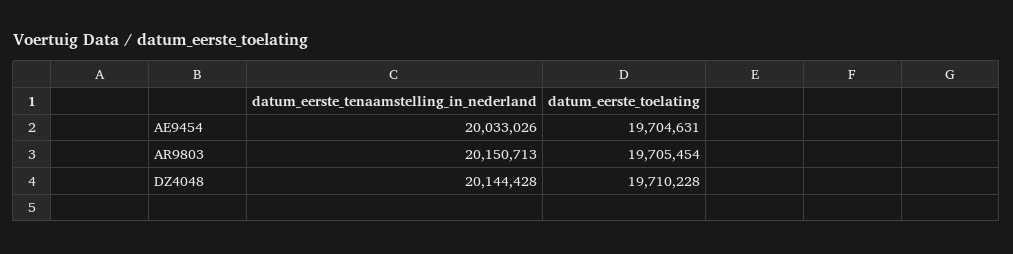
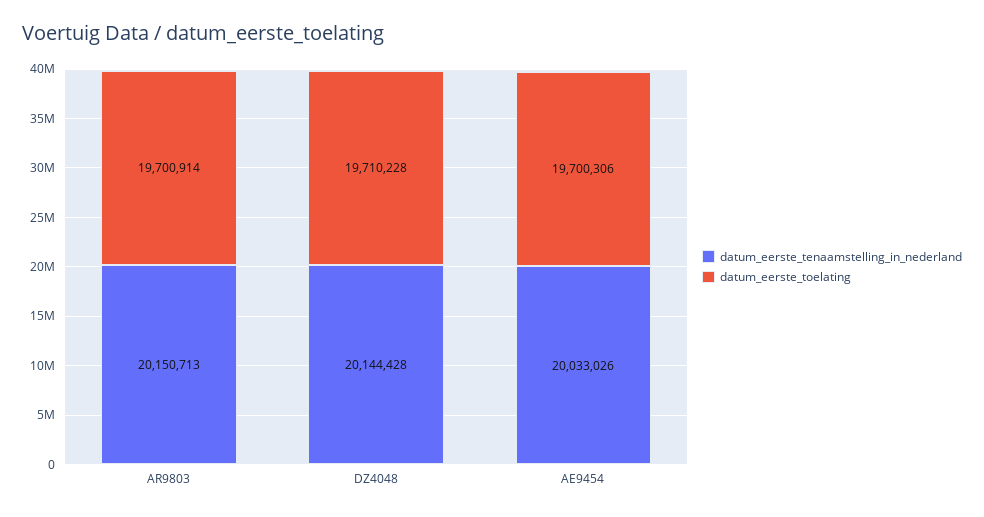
datum_eerste_toelating, AE9454: 19704631 -> 19700306
datum_eerste_toelating, AR9803: 19705454 -> 19700914

